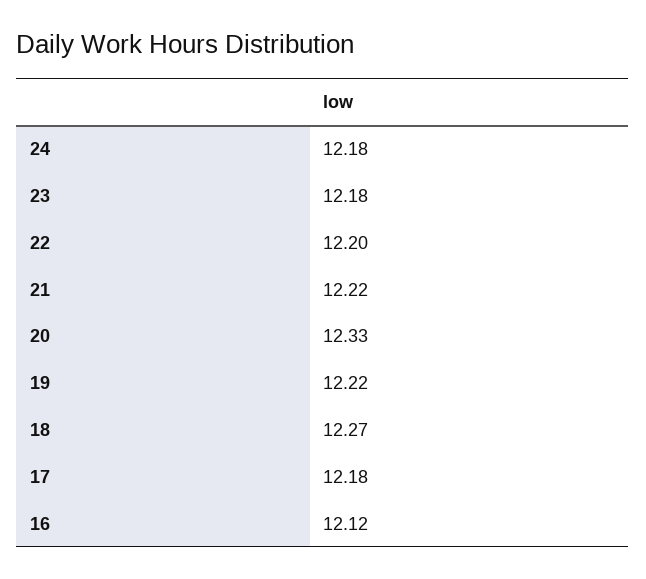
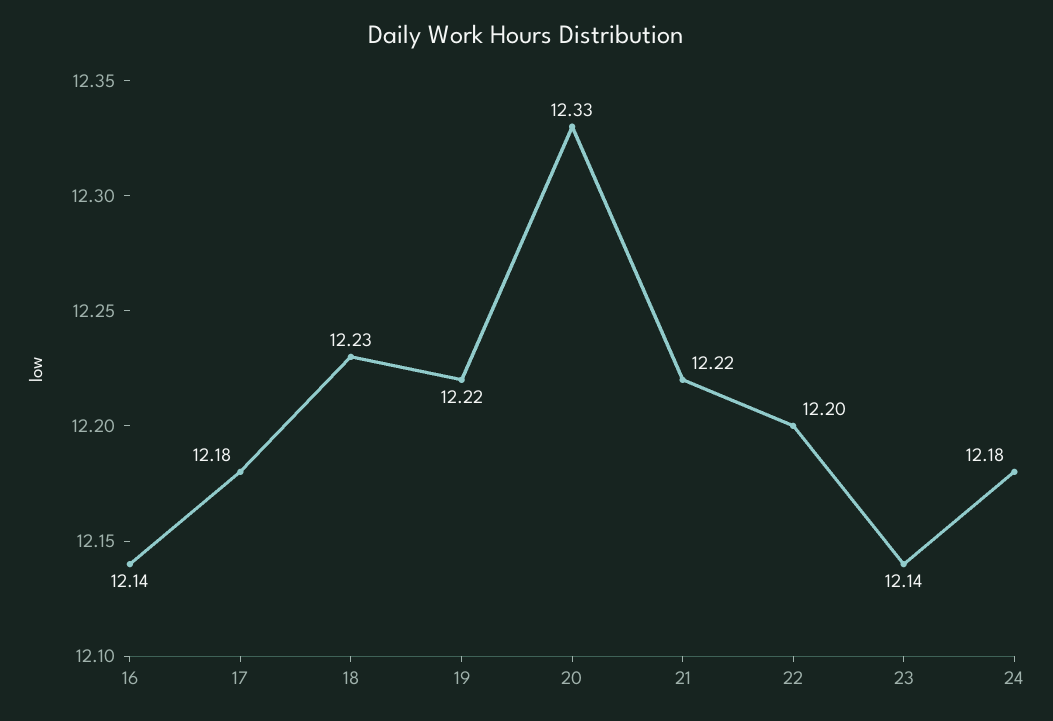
23: 12.18 -> 12.14
18: 12.27 -> 12.23
16: 12.12 -> 12.14

